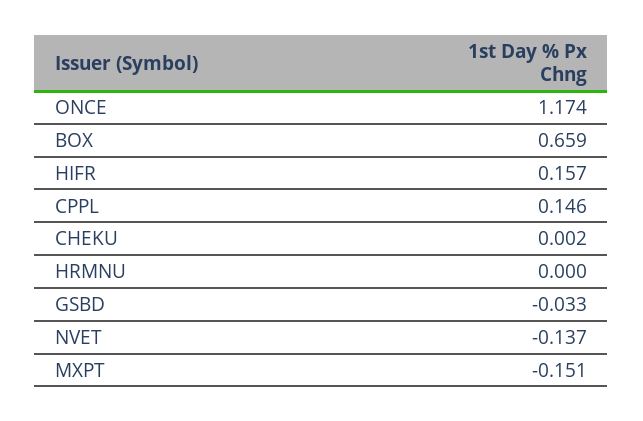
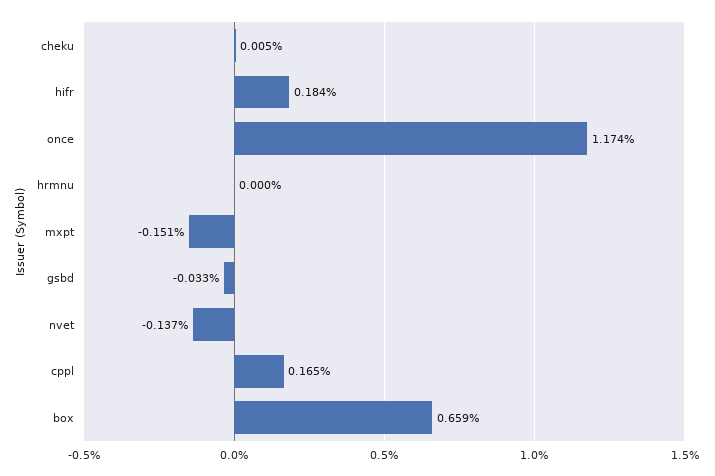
HIFR: 0.157 -> 0.184
CPPL: 0.146 -> 0.165
CHEKU: 0.002 -> 0.005

